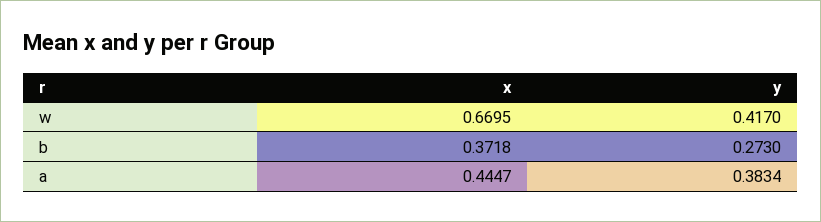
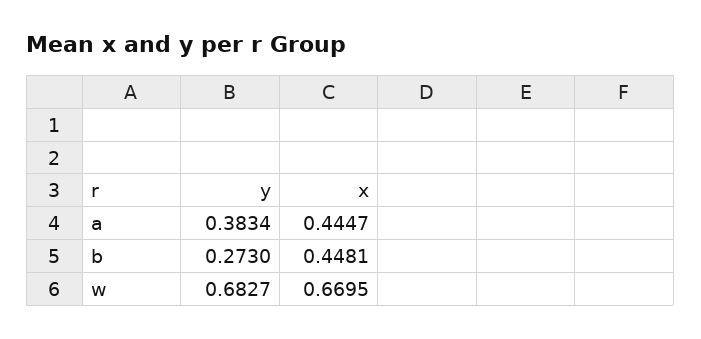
y, w: 0.417 -> 0.6827
x, b: 0.3718 -> 0.4481

